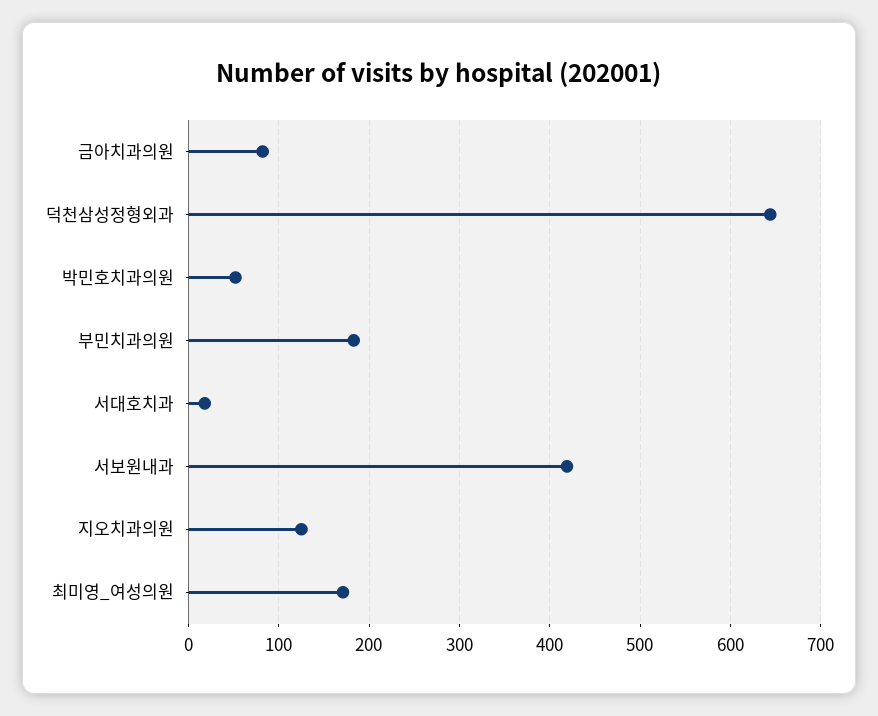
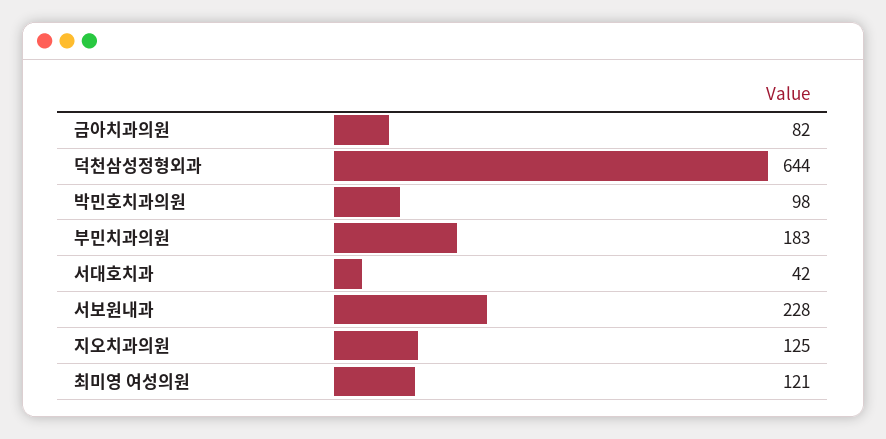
박민호치과의원: 50 -> 98
서대호치과: 20 -> 42
서보원내과: 420 -> 228
최미영_여성의원: 170 -> 121

